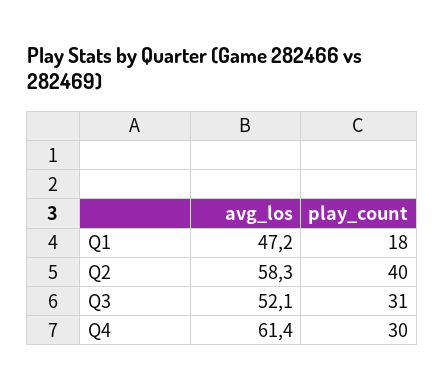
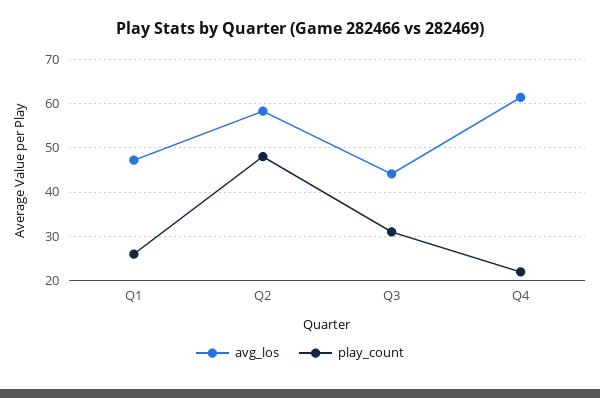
play_count, Q1: 18 -> 26
play_count, Q2: 40 -> 48
avg_los, Q3: 52.1 -> 44
play_count, Q4: 30 -> 22

